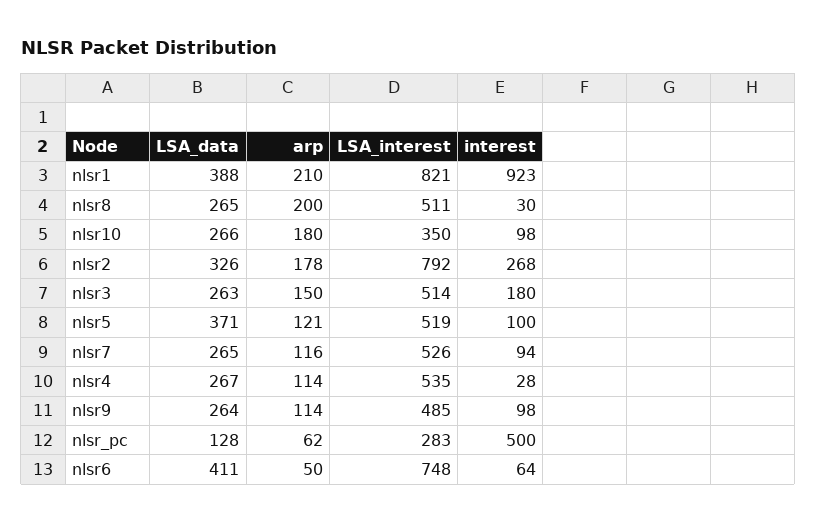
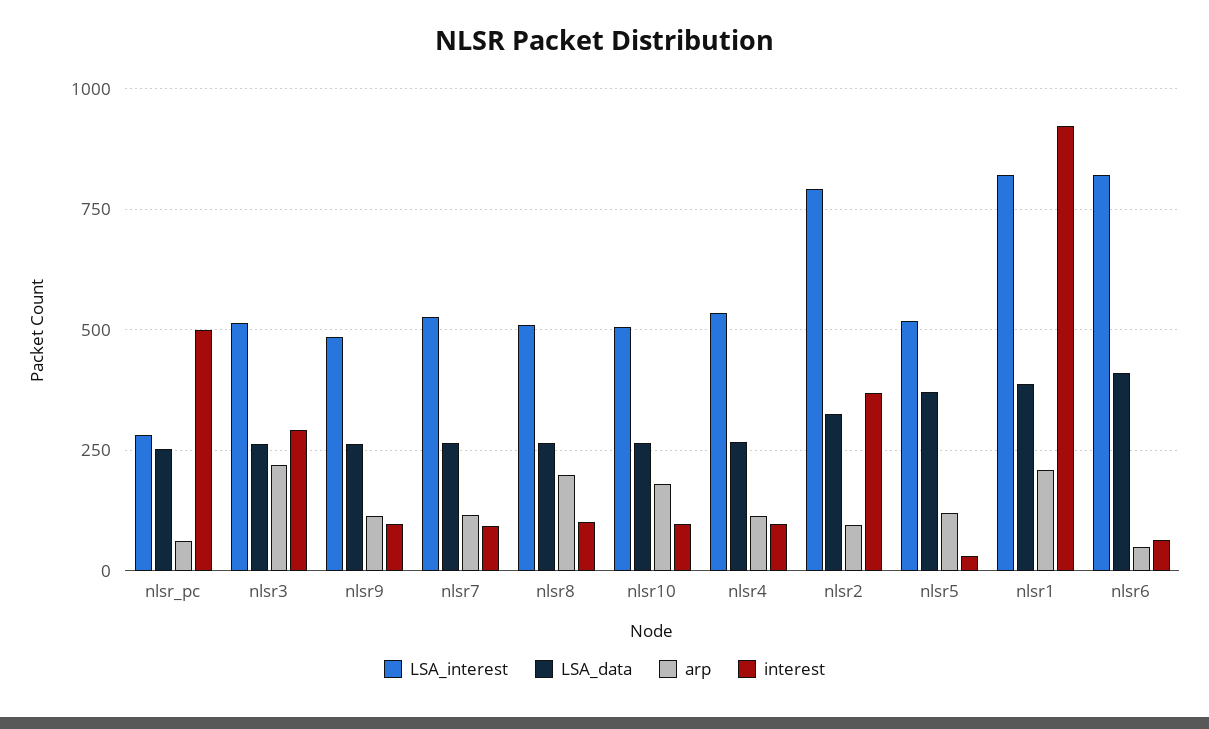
interest, nlsr8: 30 -> 100
LSA_interest, nlsr10: 350 -> 500
arp, nlsr2: 178 -> 100
interest, nlsr2: 268 -> 375
arp, nlsr3: 150 -> 225
interest, nlsr3: 180 -> 300
interest, nlsr5: 100 -> 25
interest, nlsr4: 28 -> 100
LSA_data, nlsr_pc: 128 -> 250
LSA_interest, nlsr6: 748 -> 825

